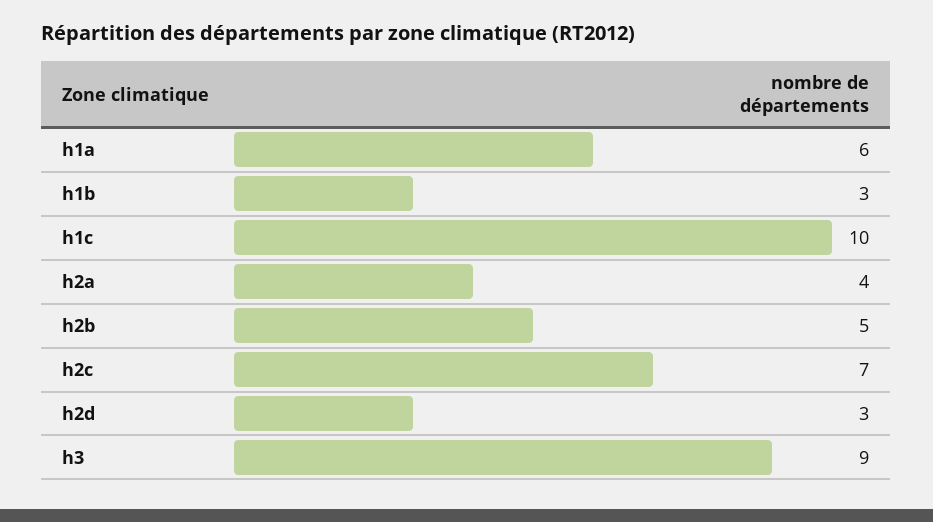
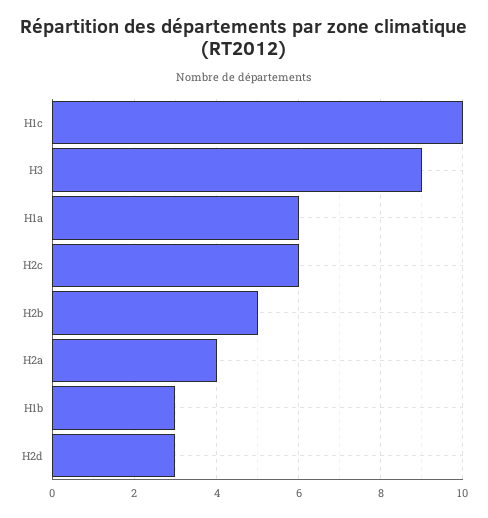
h2c: 7 -> 6

